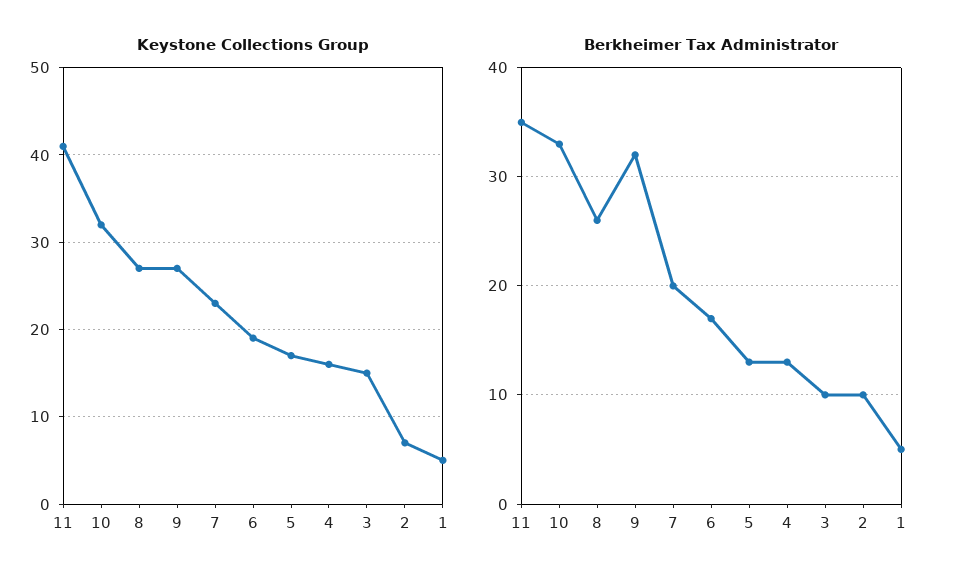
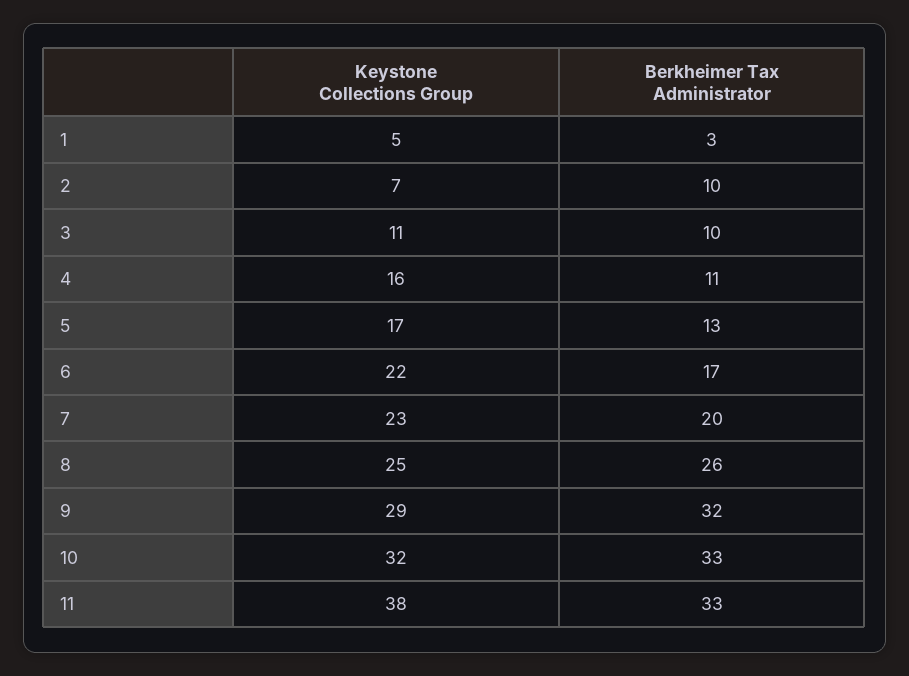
Keystone Collections Group, 11: 41 -> 38
Keystone Collections Group, 8: 27 -> 25
Keystone Collections Group, 9: 27 -> 29
Keystone Collections Group, 6: 19 -> 22
Keystone Collections Group, 3: 15 -> 11
Berkheimer Tax Administrator, 11: 35 -> 33
Berkheimer Tax Administrator, 4: 13 -> 11
Berkheimer Tax Administrator, 1: 5 -> 3

